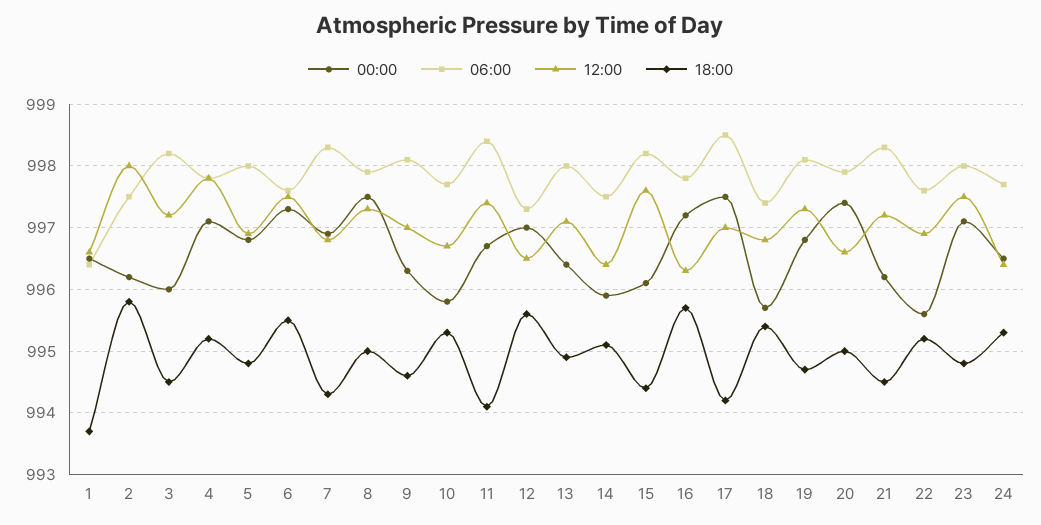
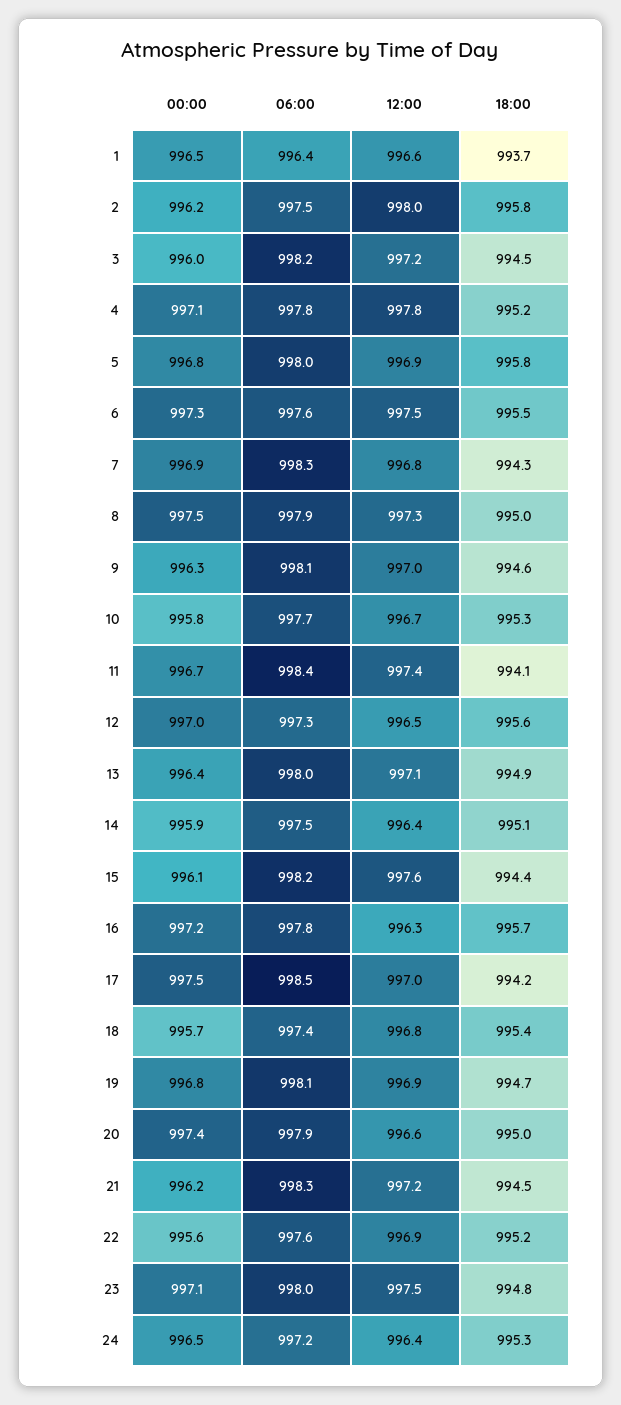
18:00, 5: 994.8 -> 995.8
12:00, 19: 997.3 -> 996.9
06:00, 24: 997.7 -> 997.2

